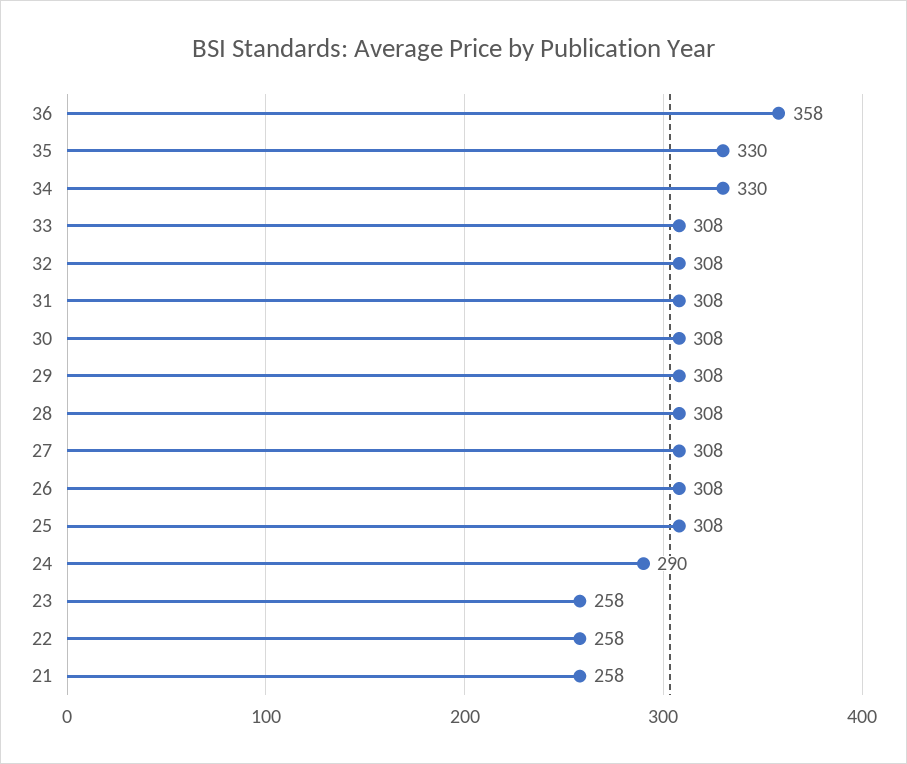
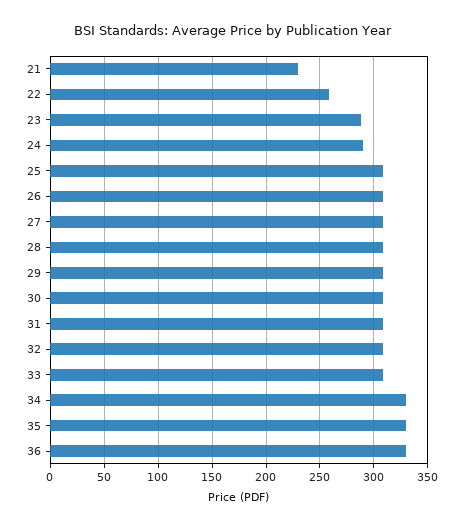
36: 358 -> 330
23: 258 -> 290
21: 258 -> 230

